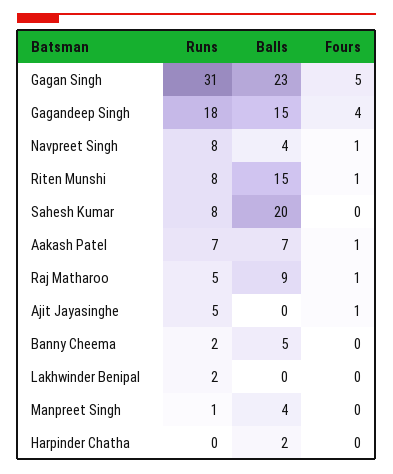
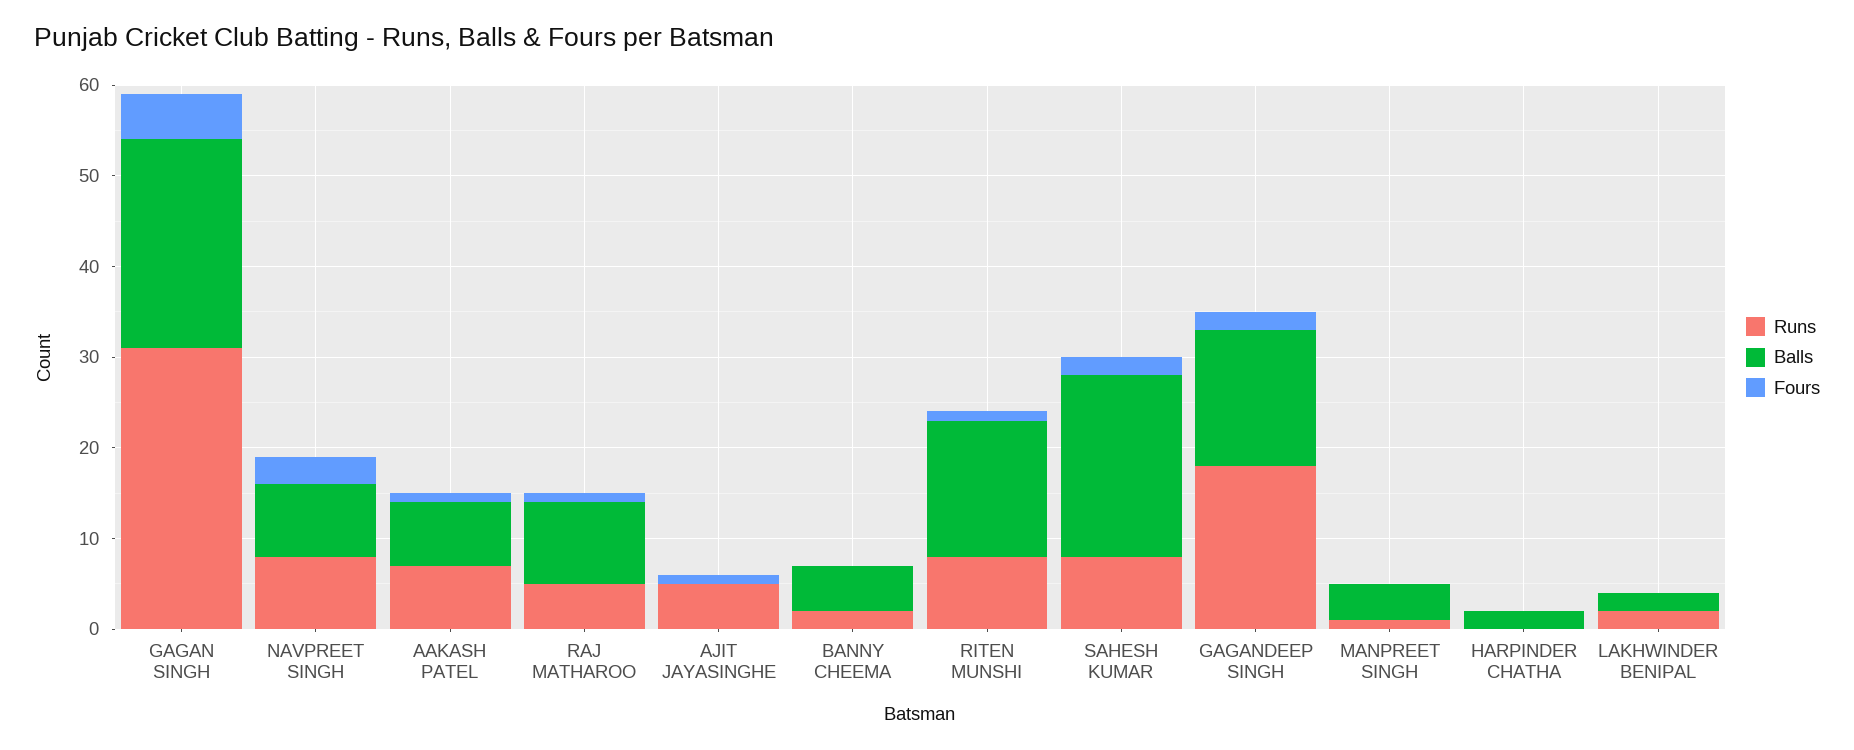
Fours, Gagandeep Singh: 4 -> 2
Balls, Navpreet Singh: 4 -> 8
Fours, Navpreet Singh: 1 -> 3
Fours, Sahesh Kumar: 0 -> 2
Balls, Lakhwinder Benipal: 0 -> 2

